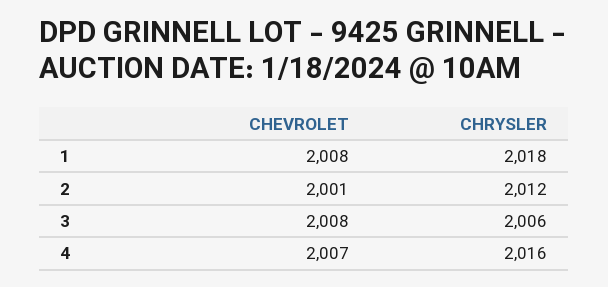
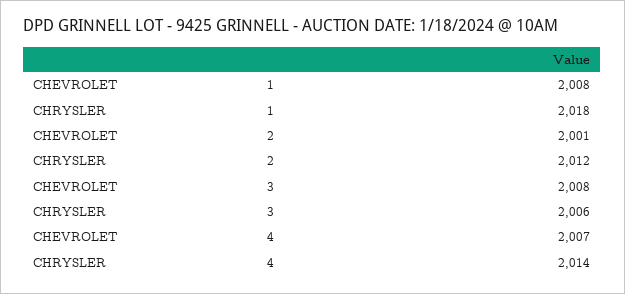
CHRYSLER, 4: 2016 -> 2014

